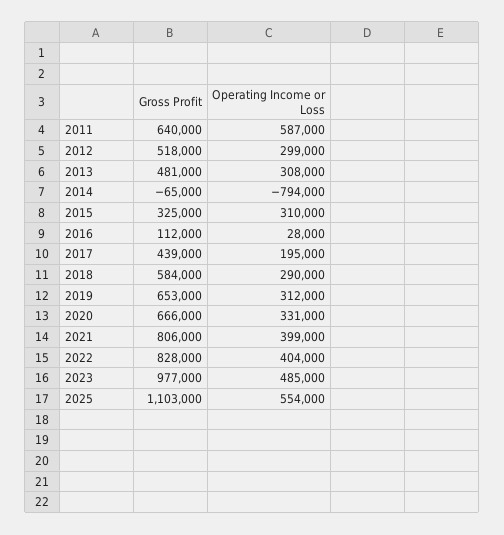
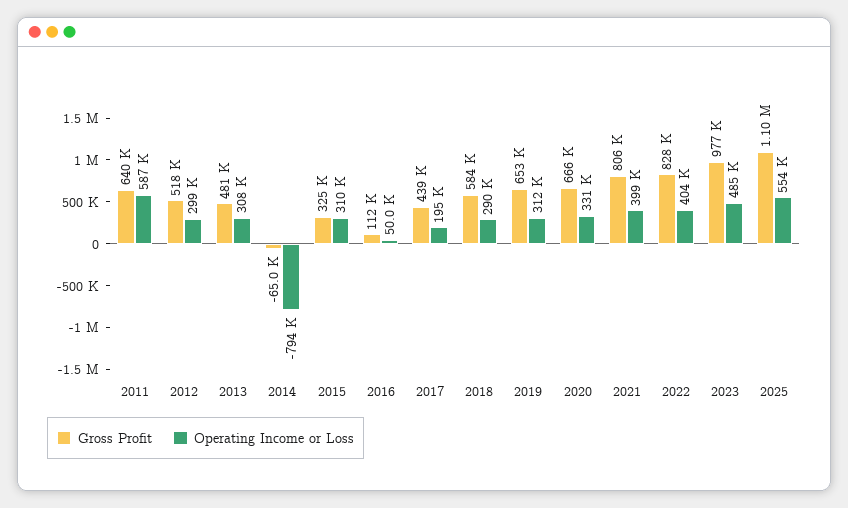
Operating Income or Loss, 2016: 28000 -> 50000

